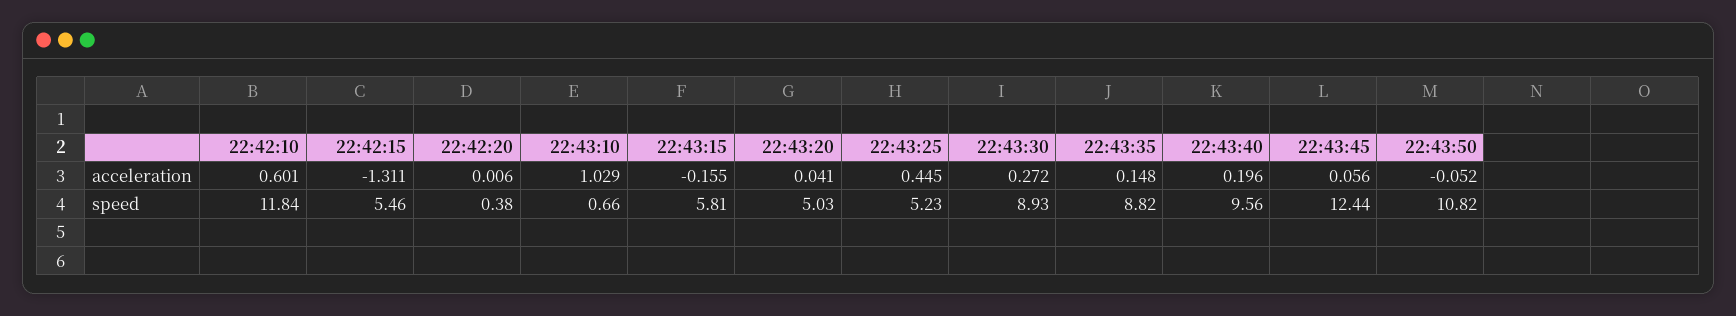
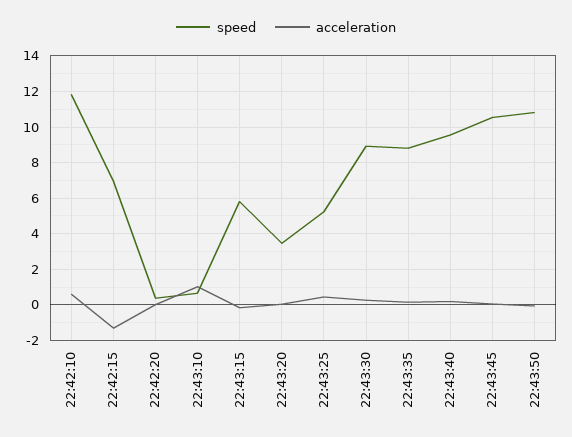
speed, 22:42:15: 5.46 -> 7
speed, 22:43:20: 5.03 -> 3.5
speed, 22:43:45: 12.44 -> 10.5

